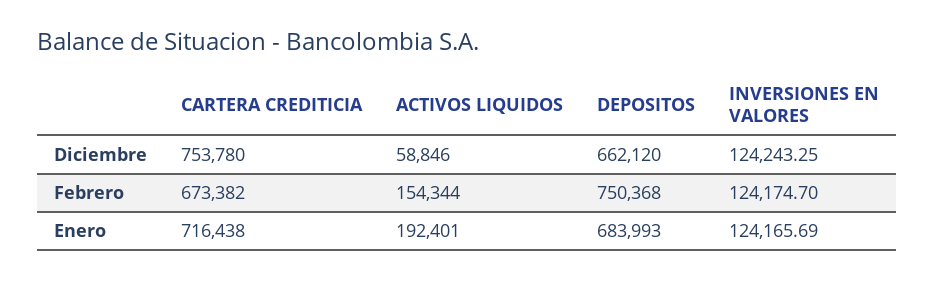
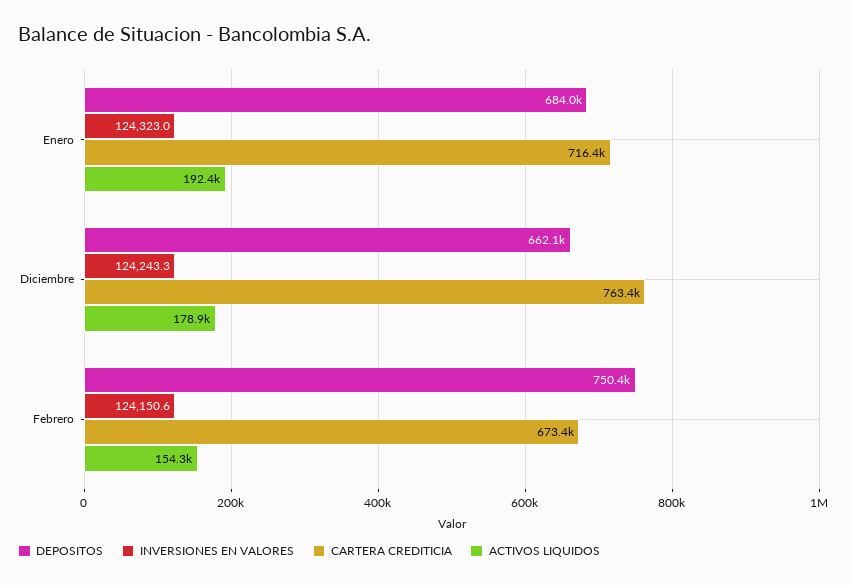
CARTERA CREDITICIA, Diciembre: 753780 -> 763400
ACTIVOS LIQUIDOS, Diciembre: 58846 -> 178900
INVERSIONES EN VALORES, Febrero: 124174.7 -> 124150.6
INVERSIONES EN VALORES, Enero: 124165.69 -> 124323

